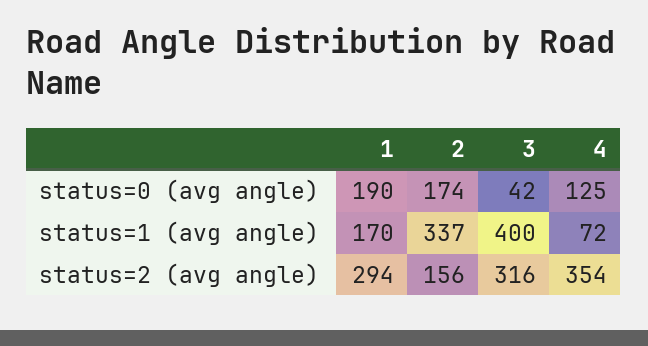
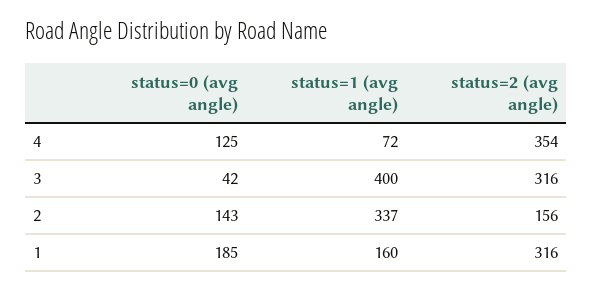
1, status=0 (avg angle): 190 -> 185
2, status=0 (avg angle): 174 -> 143
1, status=1 (avg angle): 170 -> 160
1, status=2 (avg angle): 294 -> 316

